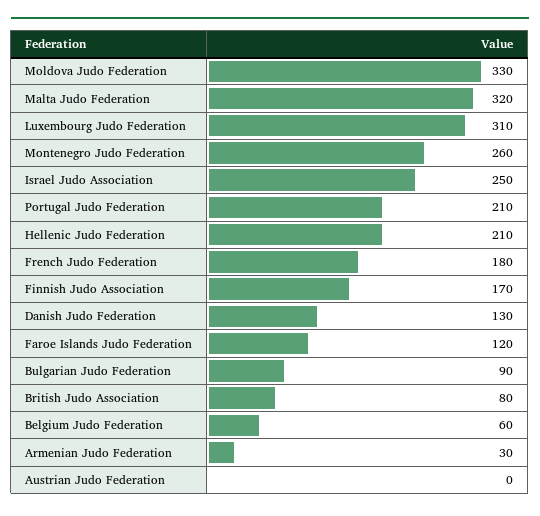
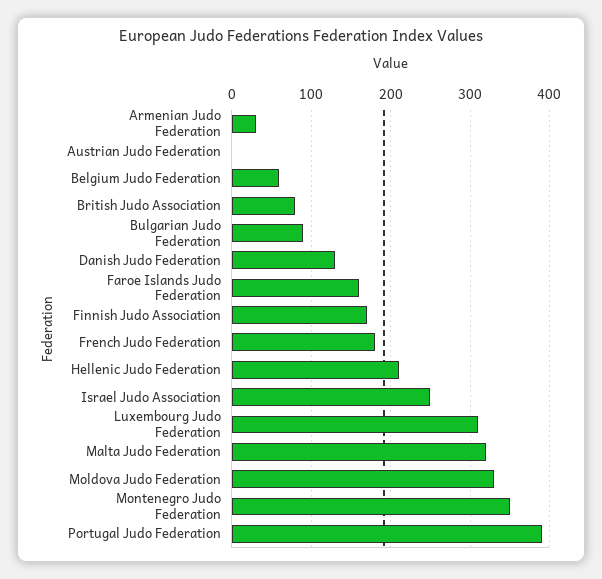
Montenegro Judo Federation: 260 -> 350
Portugal Judo Federation: 210 -> 390
Faroe Islands Judo Federation: 120 -> 160

